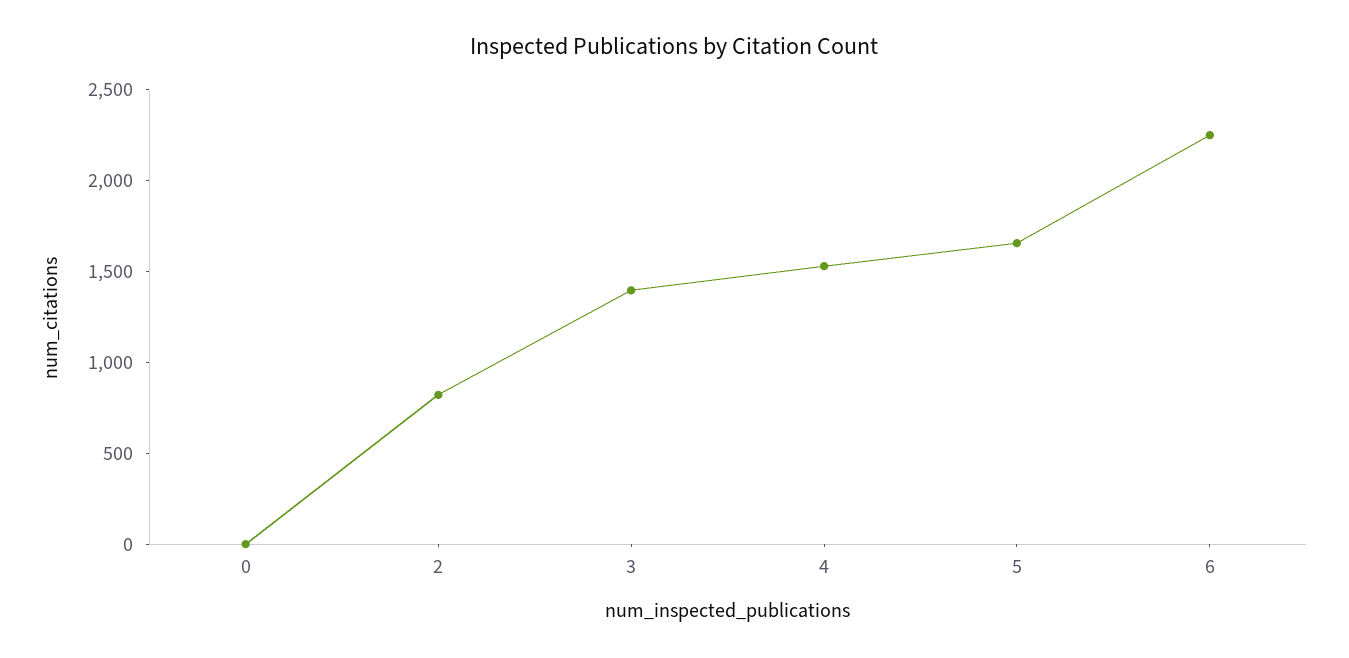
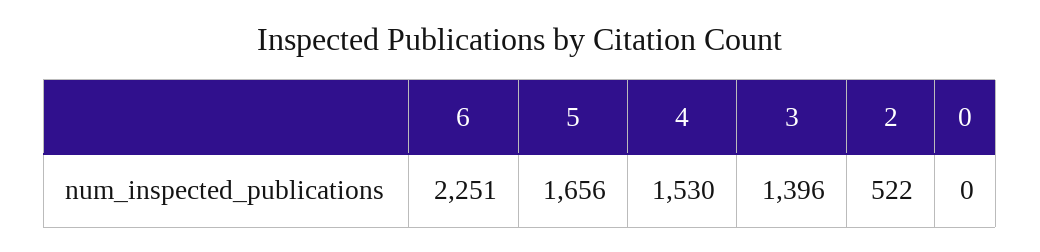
2: 800 -> 522

